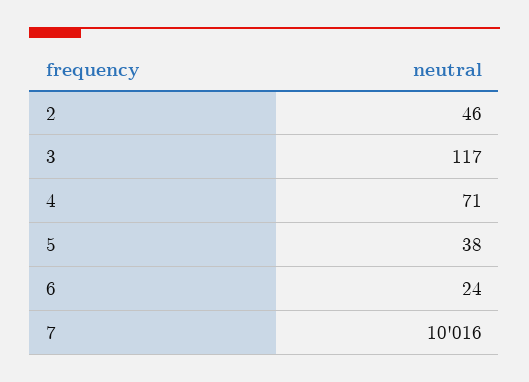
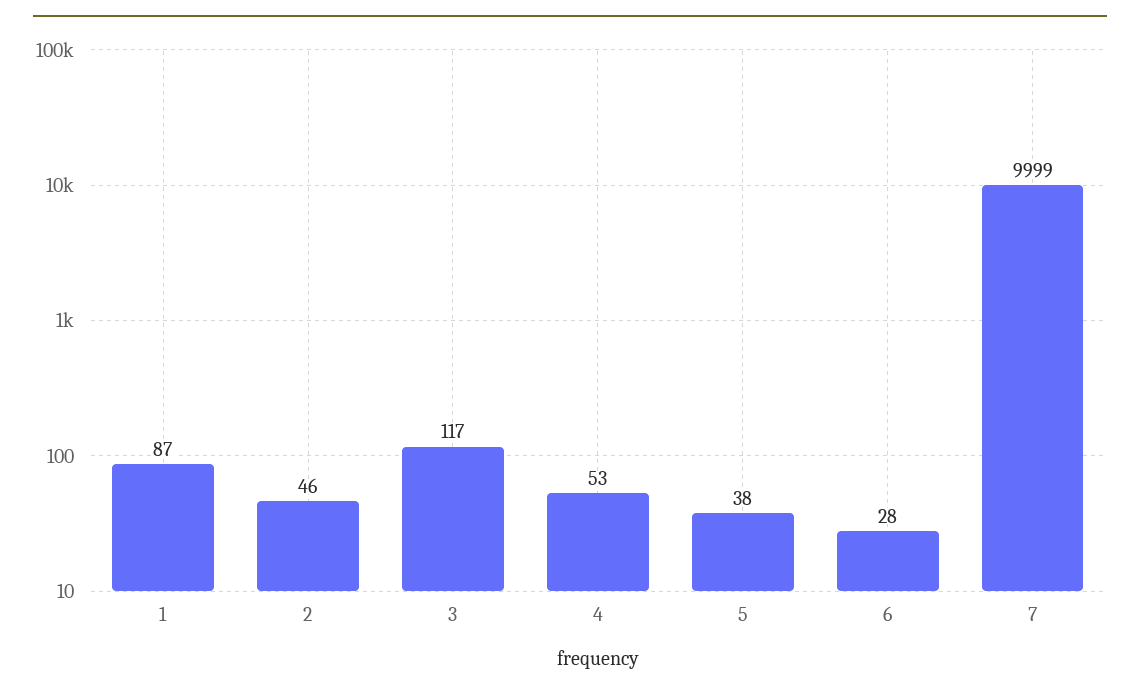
4: 71 -> 53
6: 24 -> 28
7: 10016 -> 9999
1: none -> 87

